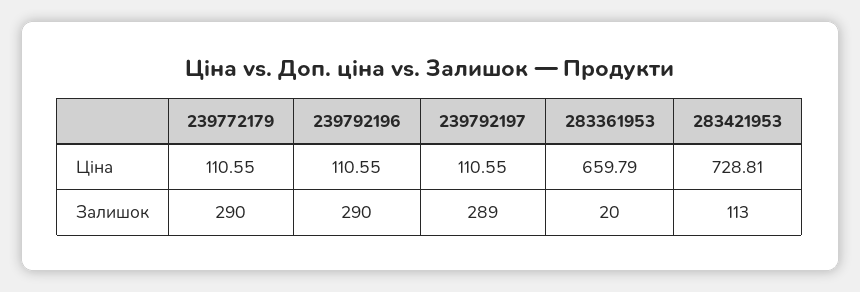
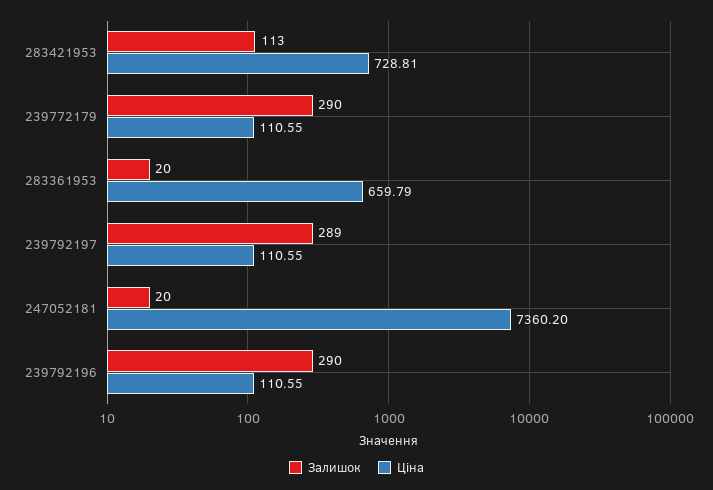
Залишок, 247052181: none -> 20
Ціна, 247052181: none -> 7360.2

